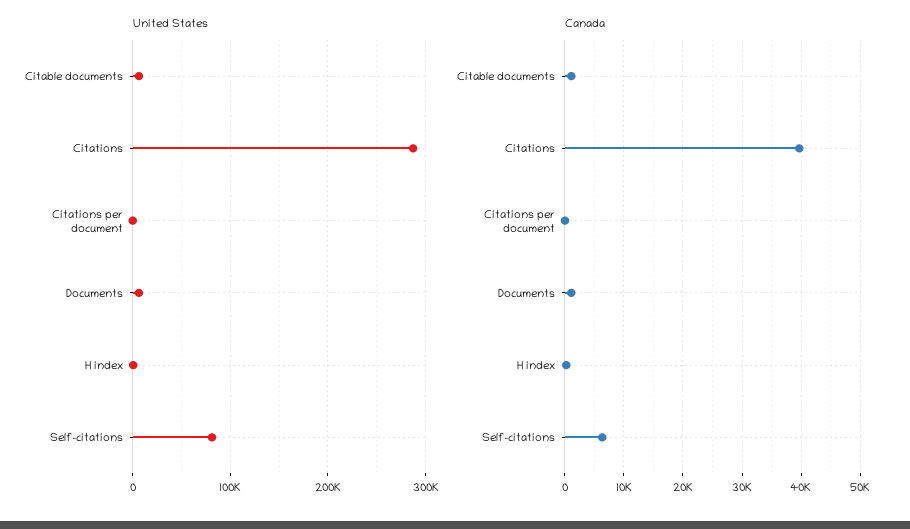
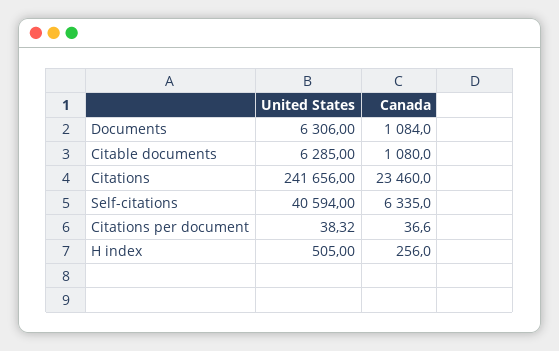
United States, Citations: 290000 -> 241656
United States, Self-citations: 80000 -> 40594
Canada, Citations: 40000 -> 23460

